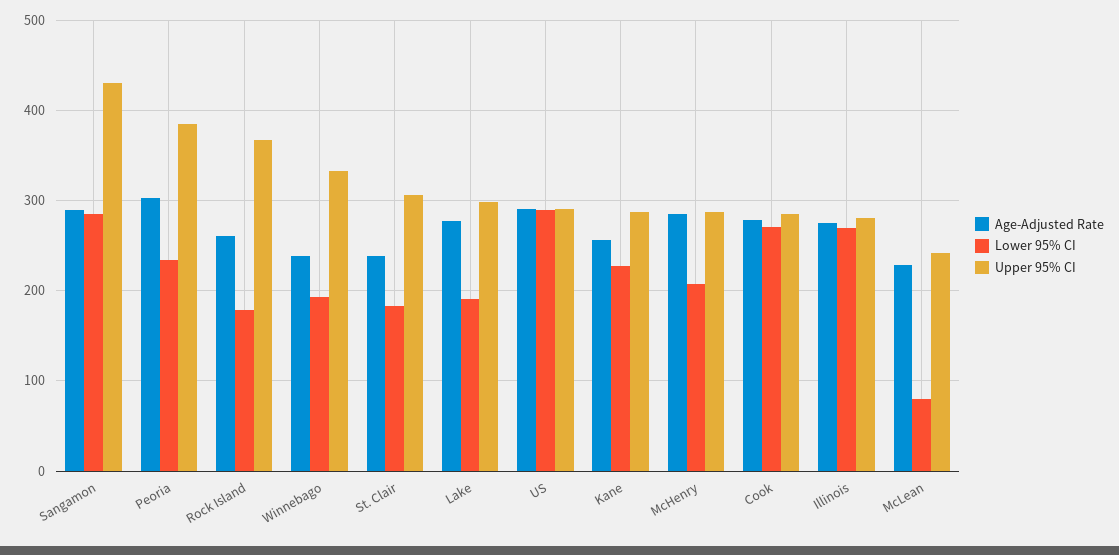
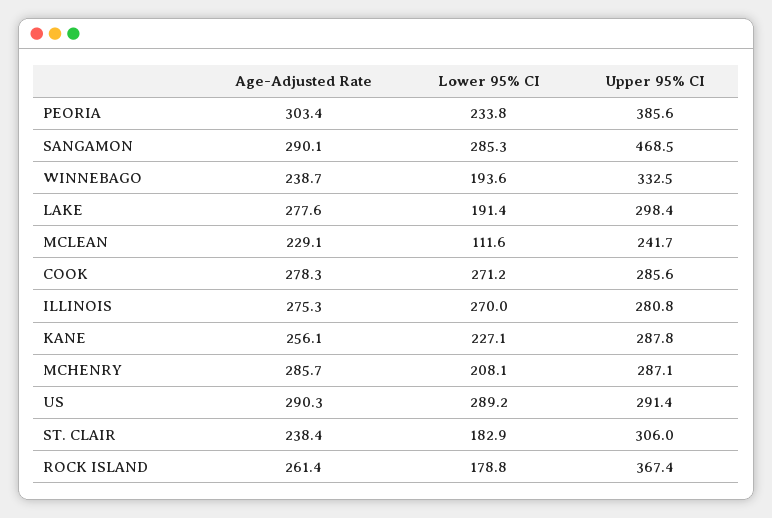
Upper 95% CI, Sangamon: 430 -> 468.5
Lower 95% CI, McLean: 80 -> 111.6

